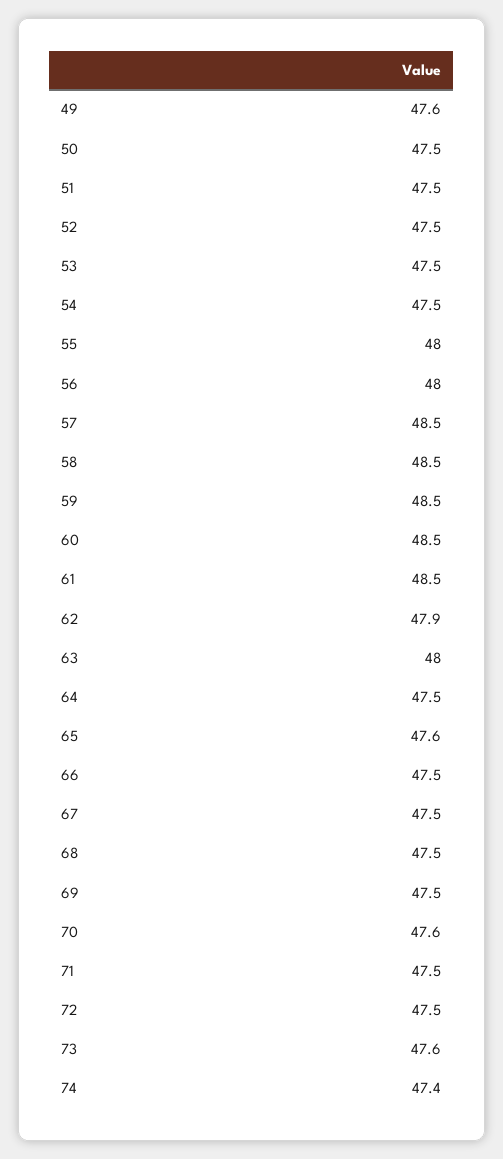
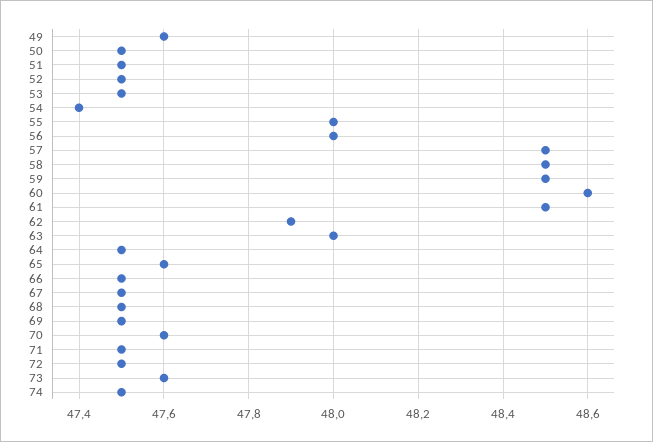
54: 47.5 -> 47.4
60: 48.5 -> 48.6
74: 47.4 -> 47.5

